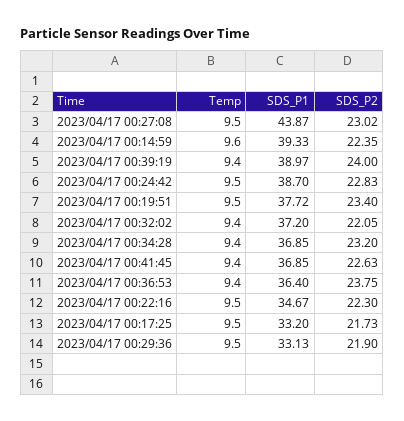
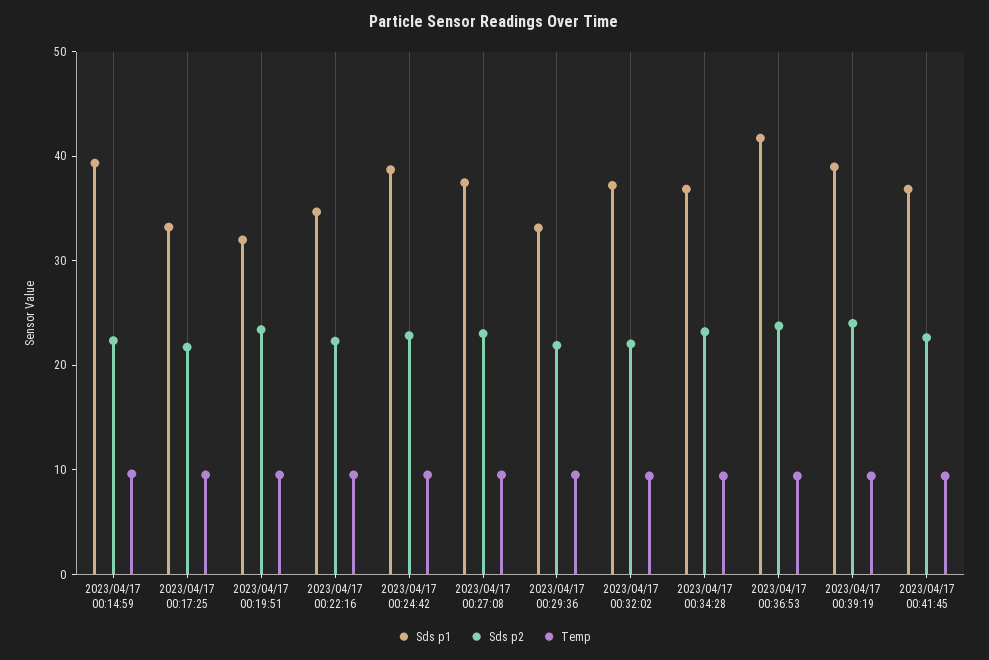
SDS_P1, 2023/04/17 00:27:08: 43.87 -> 38
SDS_P1, 2023/04/17 00:19:51: 37.72 -> 32
SDS_P1, 2023/04/17 00:36:53: 36.4 -> 42

